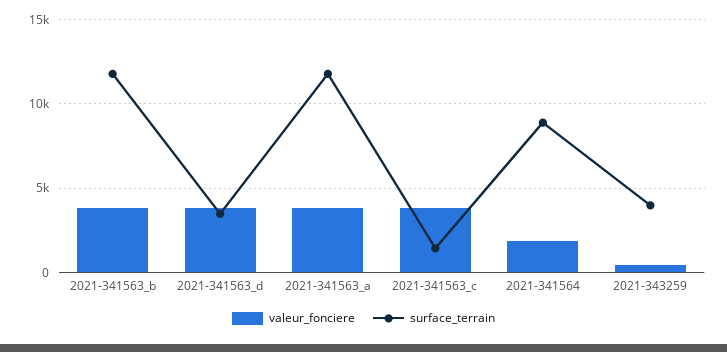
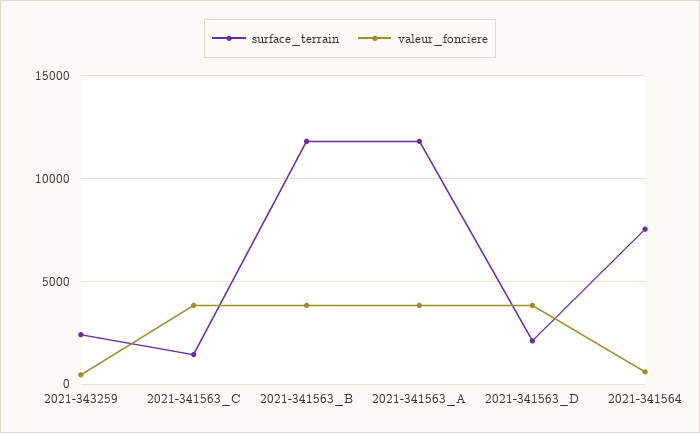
surface_terrain, 2021-341563_d: 3500 -> 2000
valeur_fonciere, 2021-341564: 2000 -> 500
surface_terrain, 2021-341564: 9000 -> 7500
surface_terrain, 2021-343259: 4000 -> 2500

